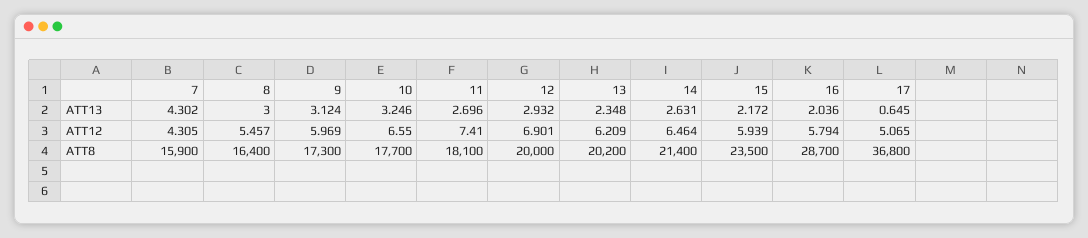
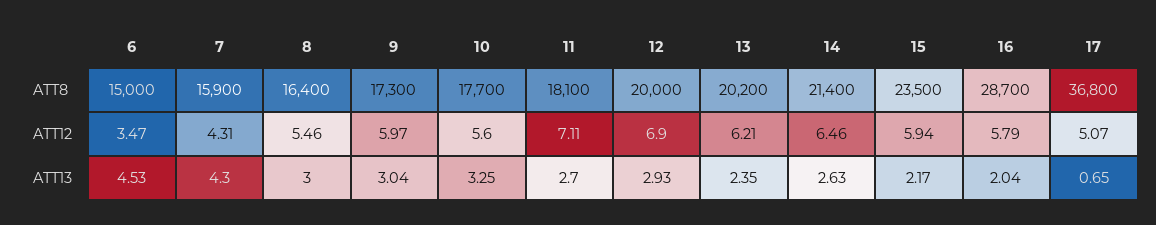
9, ATT13: 3.124 -> 3.04
10, ATT12: 6.55 -> 5.6
11, ATT12: 7.41 -> 7.11
6, ATT8: none -> 15000
6, ATT12: none -> 3.47
6, ATT13: none -> 4.53

